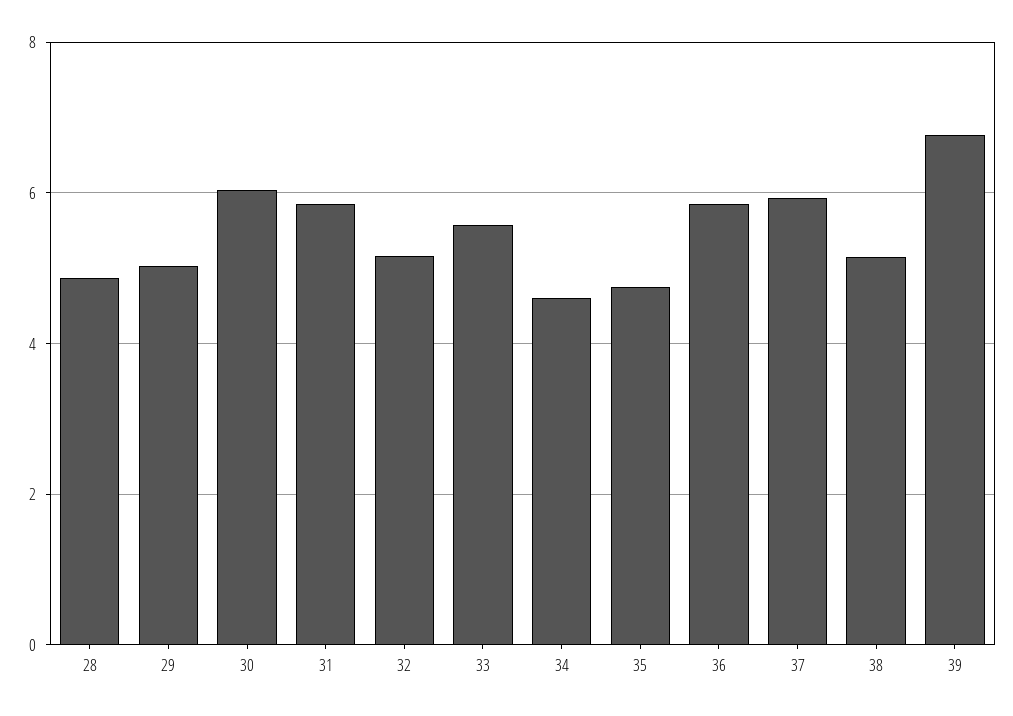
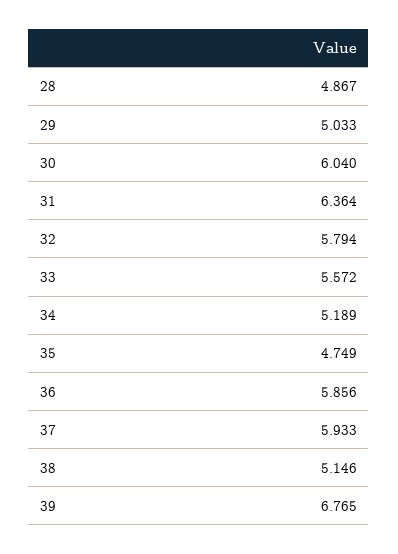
31: 5.8 -> 6.364
32: 5.2 -> 5.794
34: 4.6 -> 5.189

